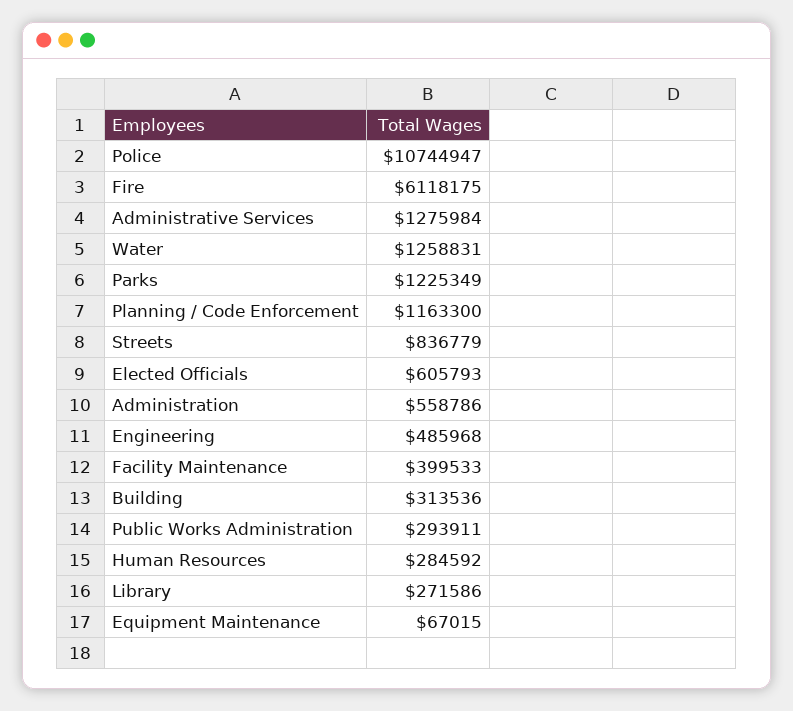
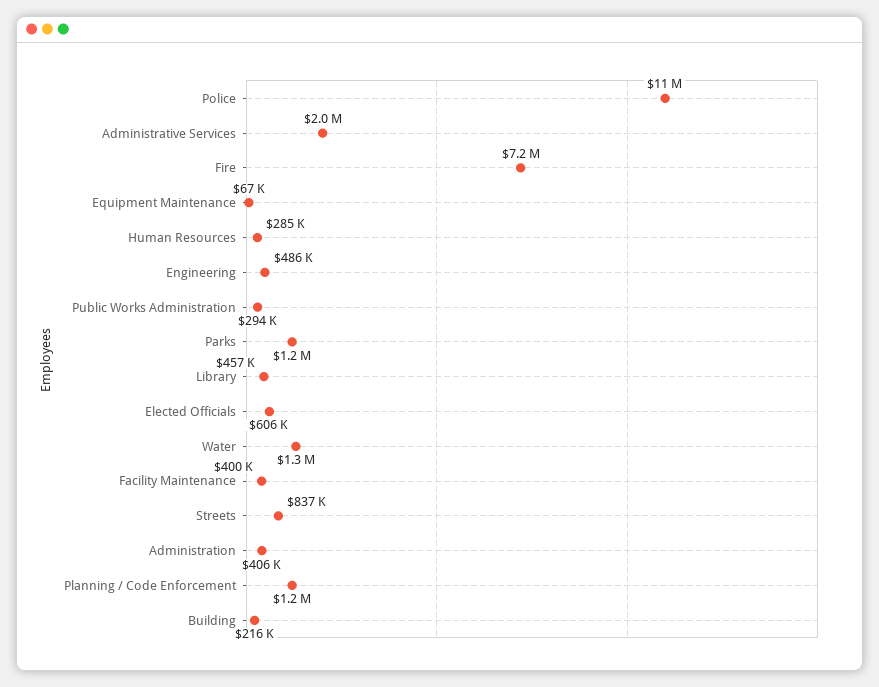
Fire: 6118175 -> 7200000
Administrative Services: 1275984 -> 2000000
Administration: 558786 -> 406000
Building: 313536 -> 216000
Library: 271586 -> 457000

